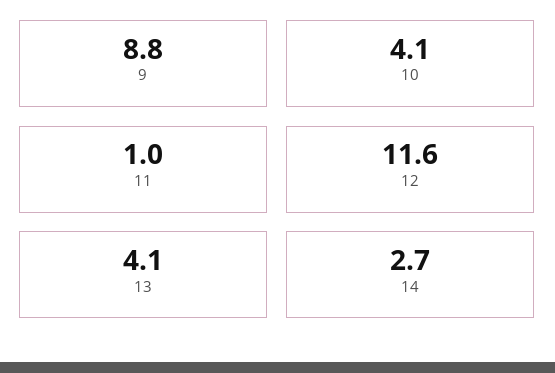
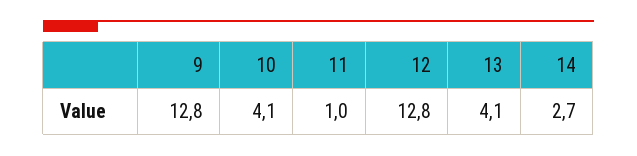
9: 8.8 -> 12.8
12: 11.6 -> 12.8

